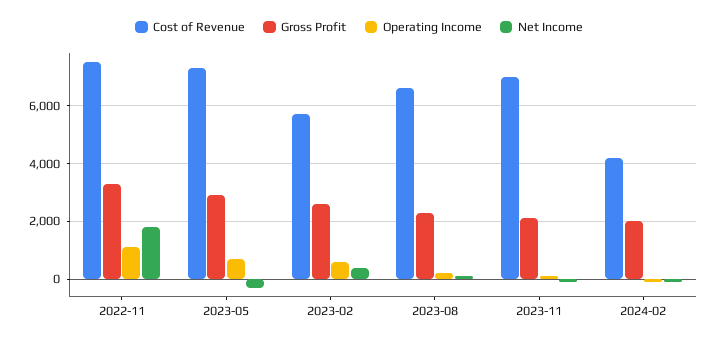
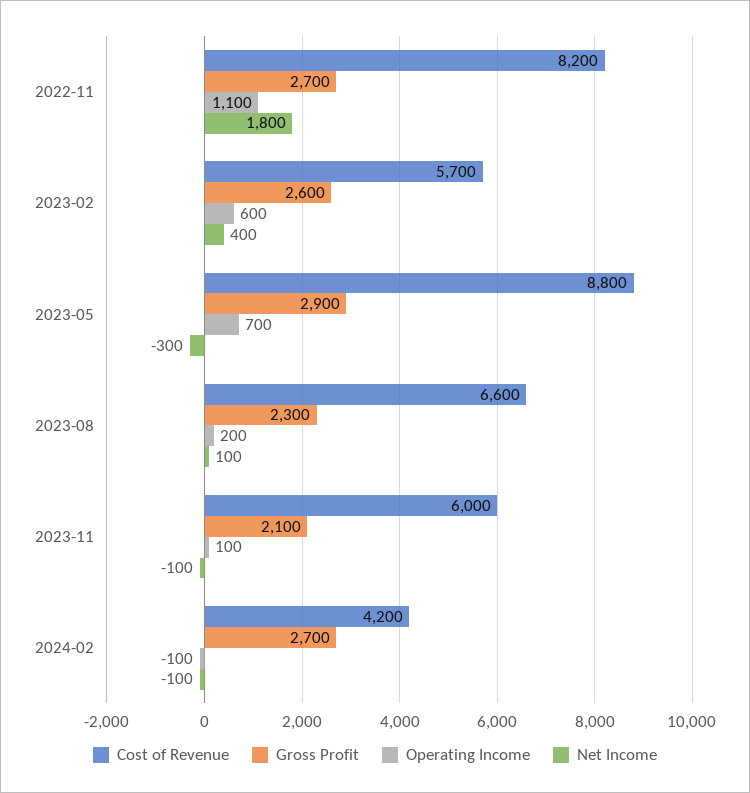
Cost of Revenue, 2022-11: 7500 -> 8200
Gross Profit, 2022-11: 3250 -> 2700
Cost of Revenue, 2023-05: 7250 -> 8800
Cost of Revenue, 2023-11: 7000 -> 6000
Gross Profit, 2024-02: 2000 -> 2700

